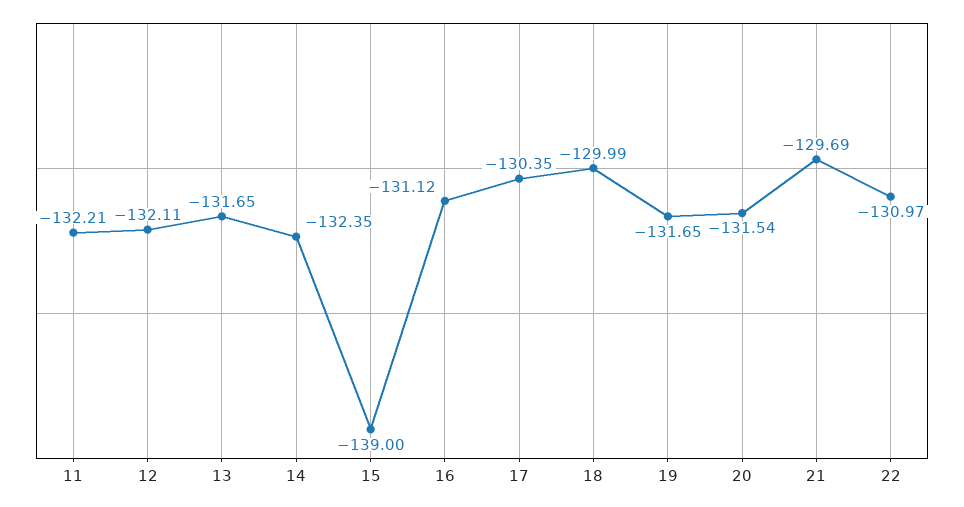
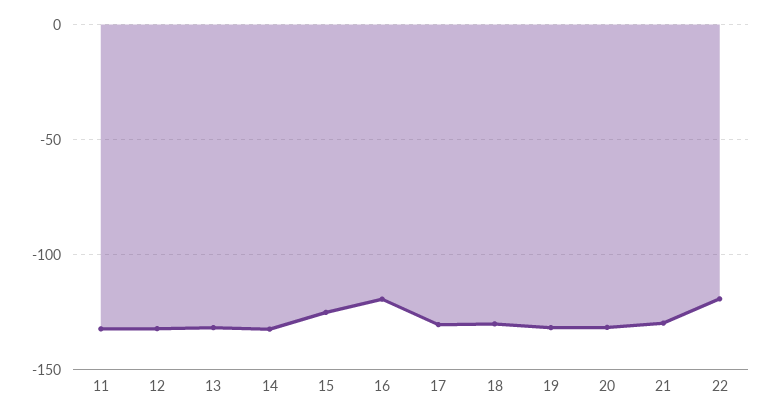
15: -139 -> -125
16: -131.12 -> -120
22: -130.97 -> -120

